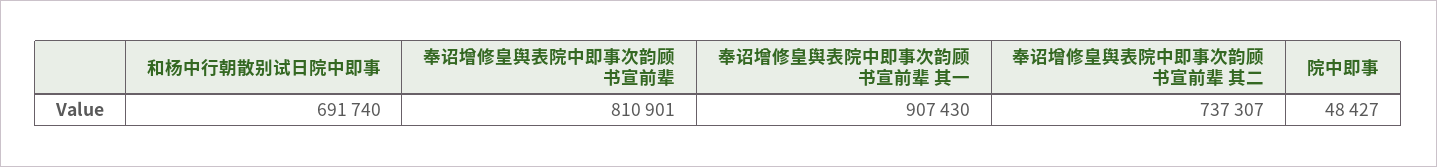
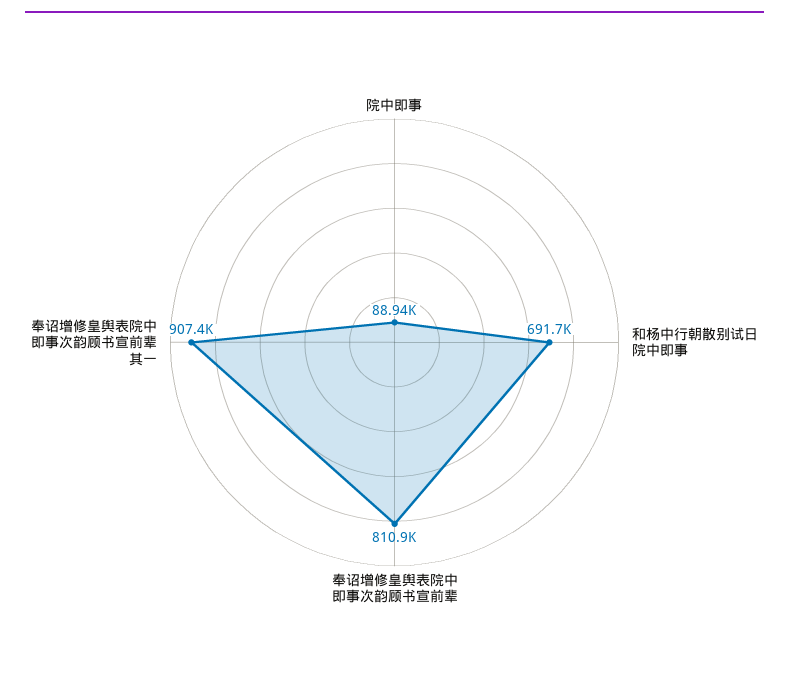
奉诏增修皇舆表院中即事次韵顾书宣前辈 其二: 737307 -> none
院中即事: 48427 -> 88940

